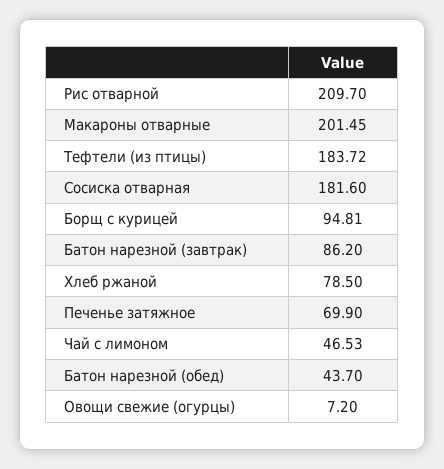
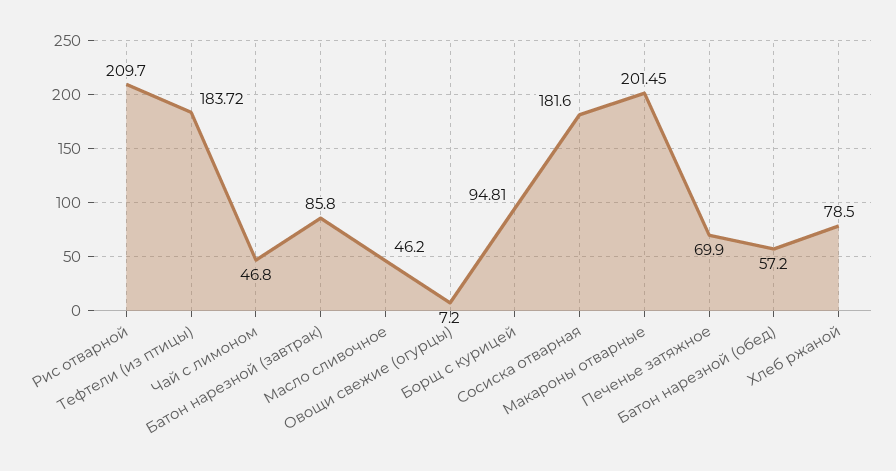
Батон нарезной (завтрак): 86.2 -> 85.8
Чай с лимоном: 46.53 -> 46.8
Батон нарезной (обед): 43.7 -> 57.2
Масло сливочное: none -> 46.2

